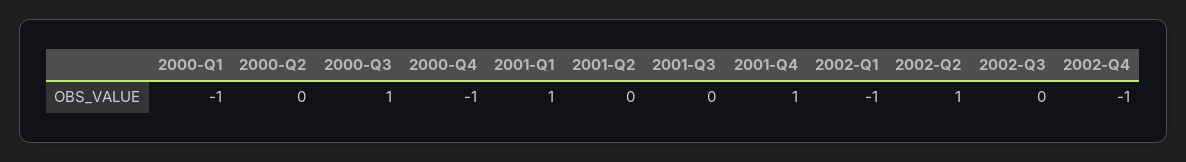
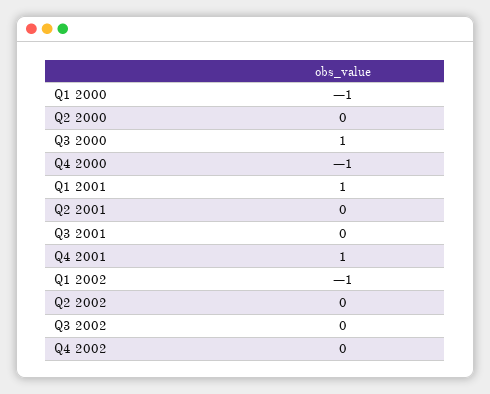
2002-Q2: 1 -> 0
2002-Q4: -1 -> 0

